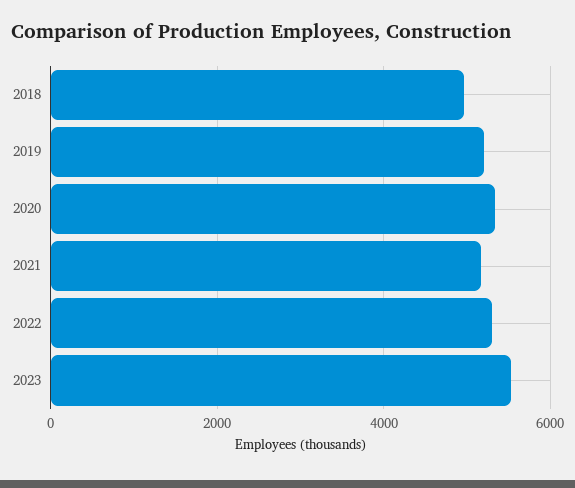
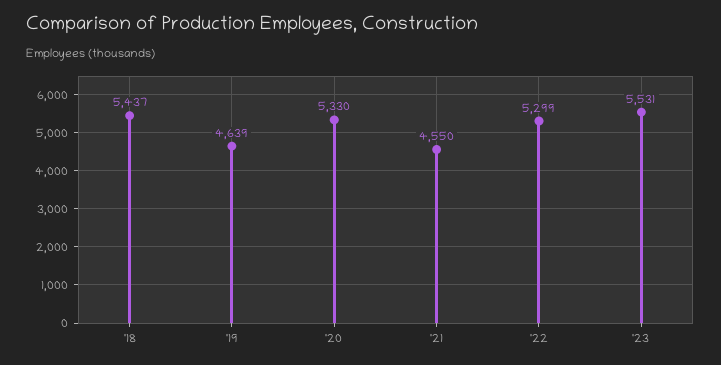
2018: 5000 -> 5437
2019: 5200 -> 4639
2021: 5200 -> 4550

